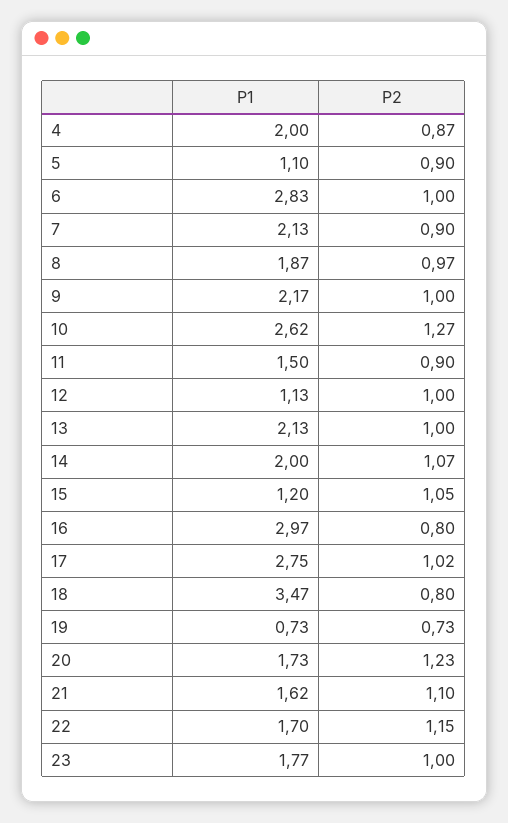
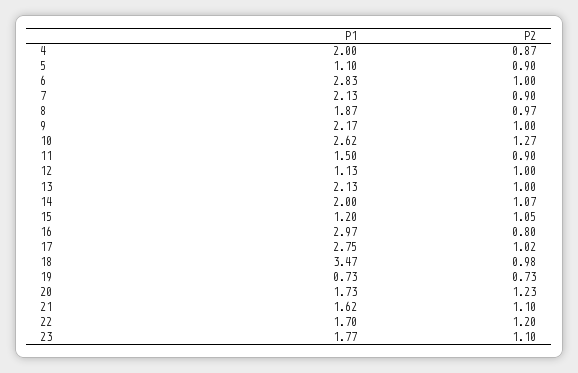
P2, 18: 0.8 -> 0.98
P2, 22: 1.15 -> 1.2
P2, 23: 1 -> 1.1

